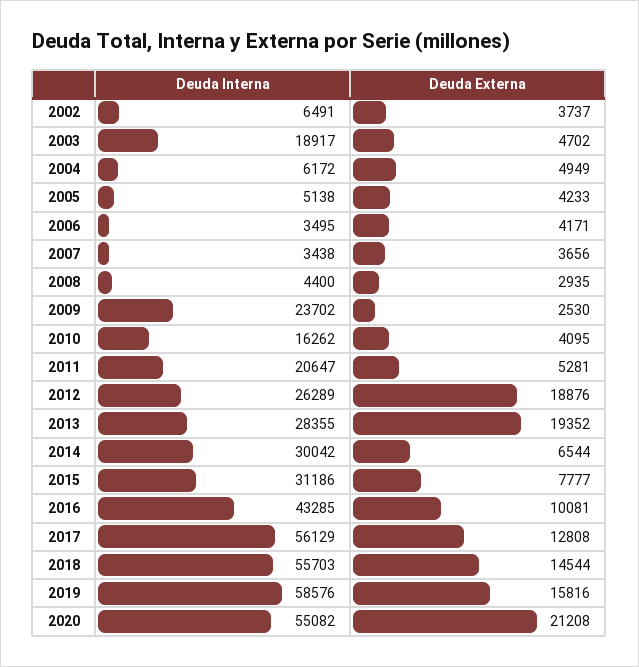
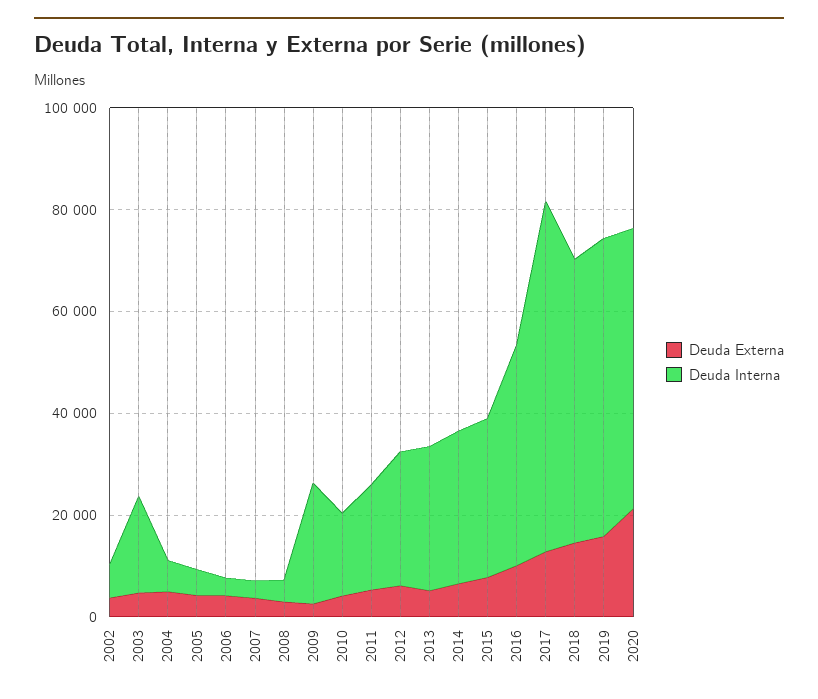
Deuda Externa, 2012: 18876 -> 5000
Deuda Externa, 2013: 19352 -> 5000
Deuda Interna, 2017: 56129 -> 70000

